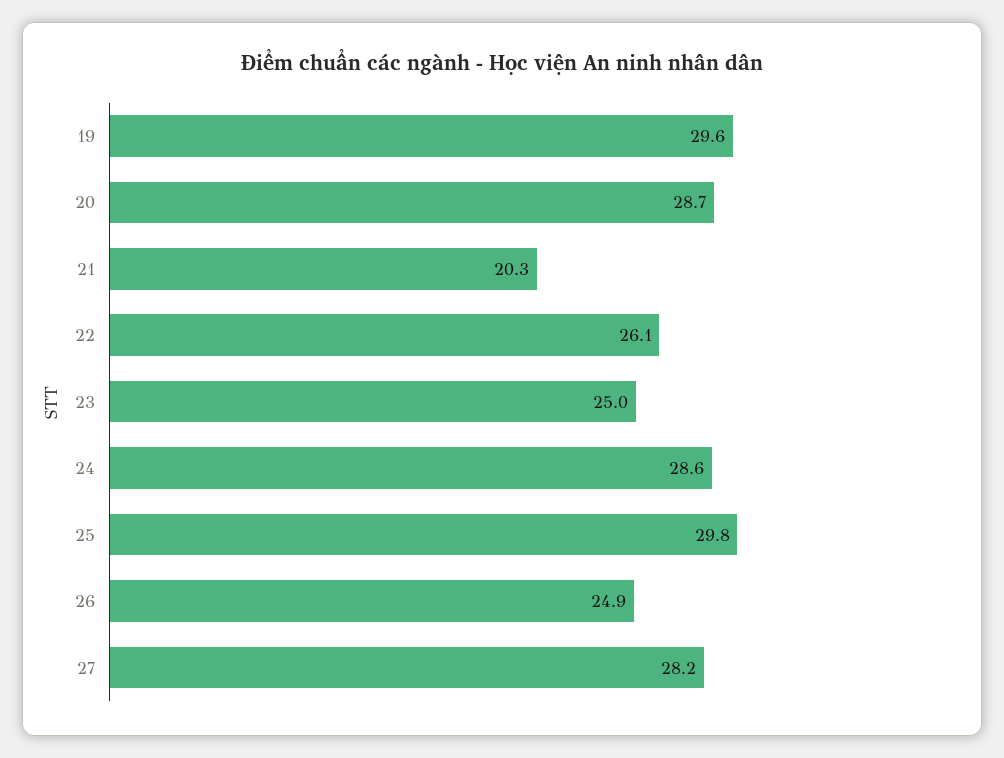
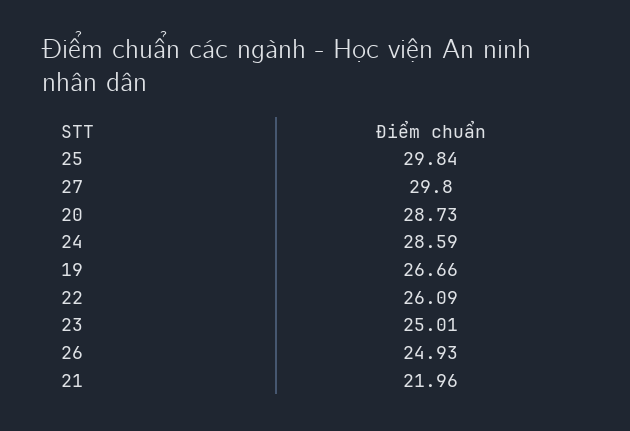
19: 29.6 -> 26.66
21: 20.3 -> 21.96
27: 28.2 -> 29.8

